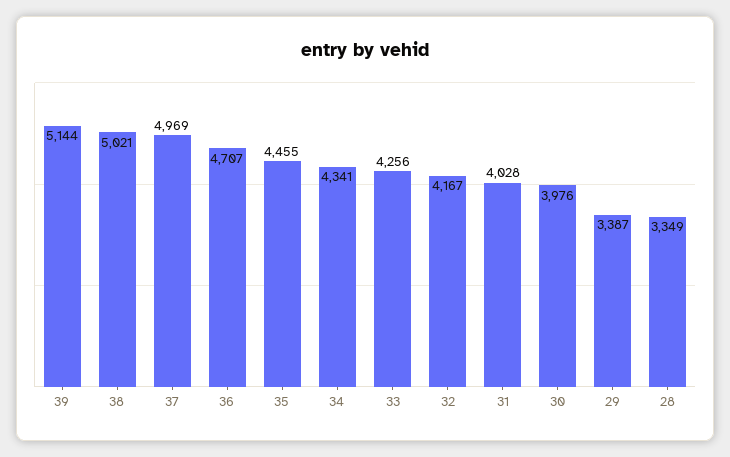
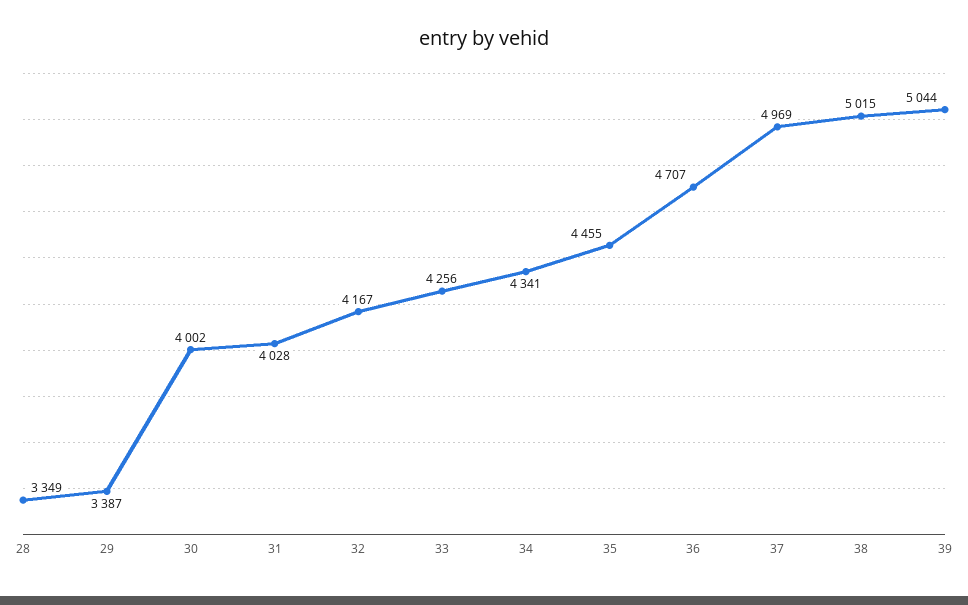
39: 5144 -> 5044
38: 5021 -> 5015
30: 3976 -> 4002

